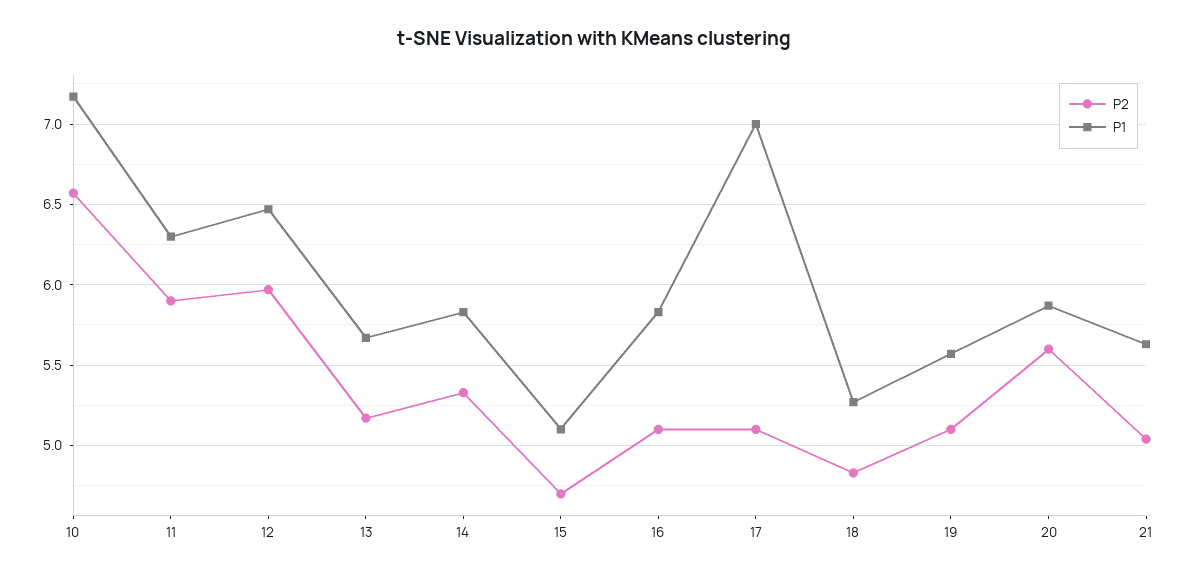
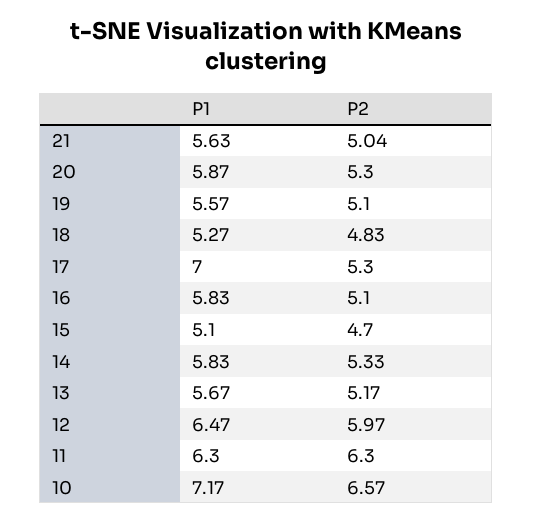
P2, 11: 5.9 -> 6.3
P2, 17: 5.1 -> 5.3
P2, 20: 5.6 -> 5.3

